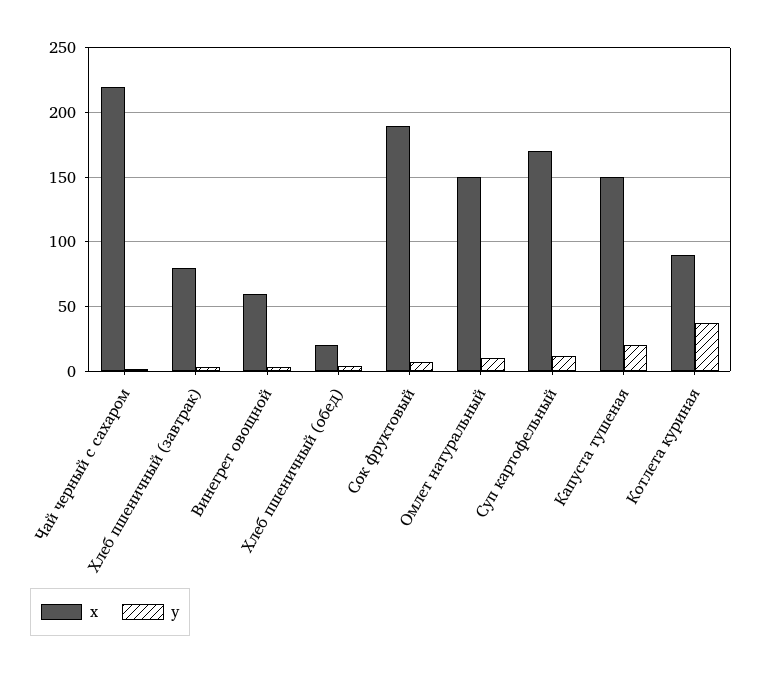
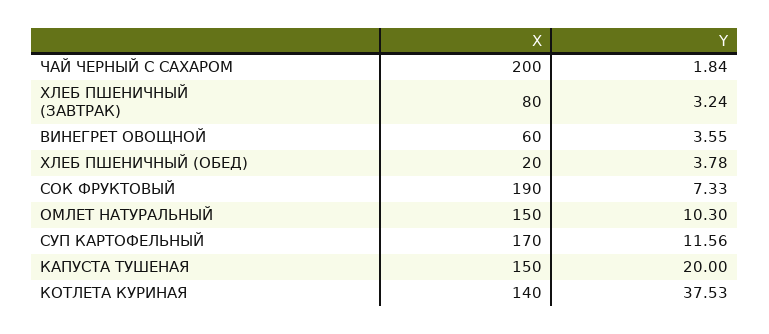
x, Чай черный с сахаром: 220 -> 200
x, Котлета куриная: 90 -> 140

